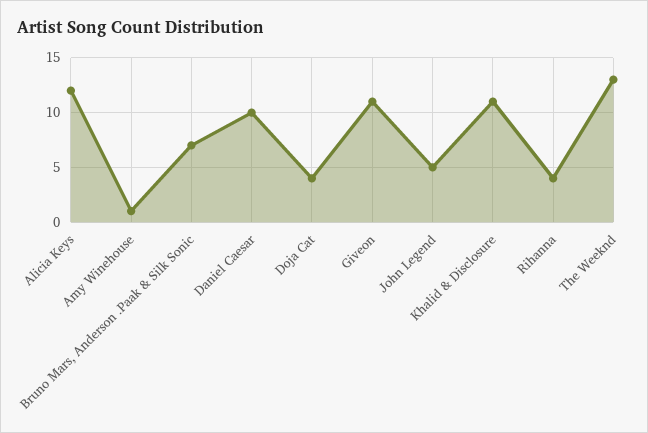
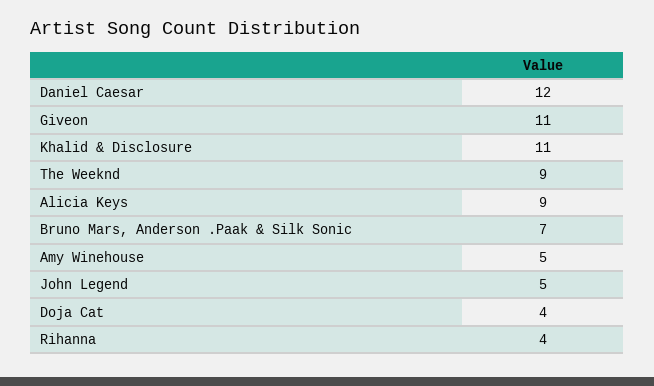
Alicia Keys: 12 -> 9
Amy Winehouse: 1 -> 5
Daniel Caesar: 10 -> 12
The Weeknd: 13 -> 9

